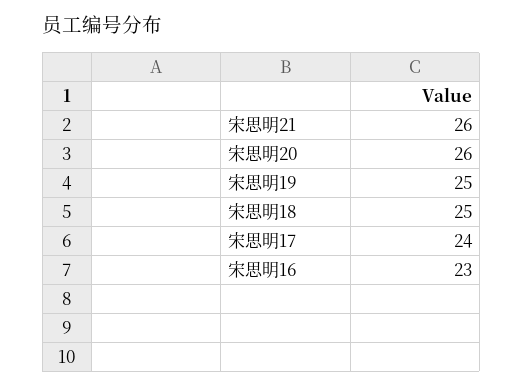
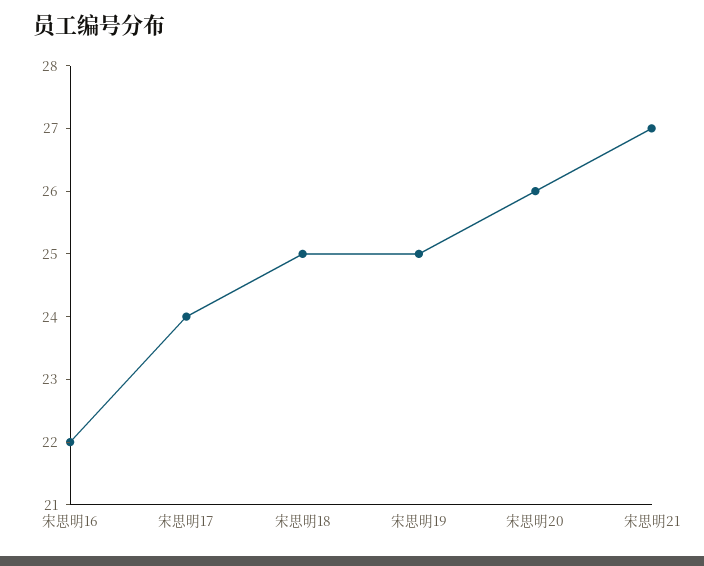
宋思明21: 26 -> 27
宋思明16: 23 -> 22

